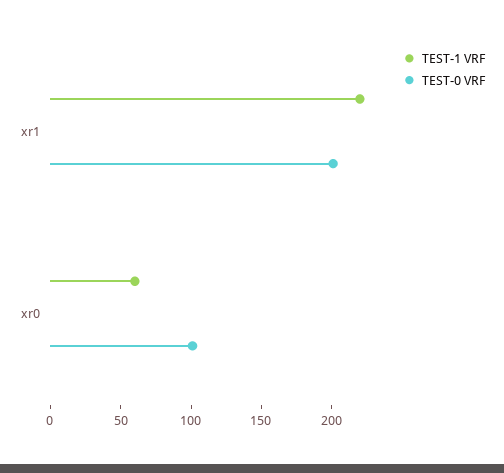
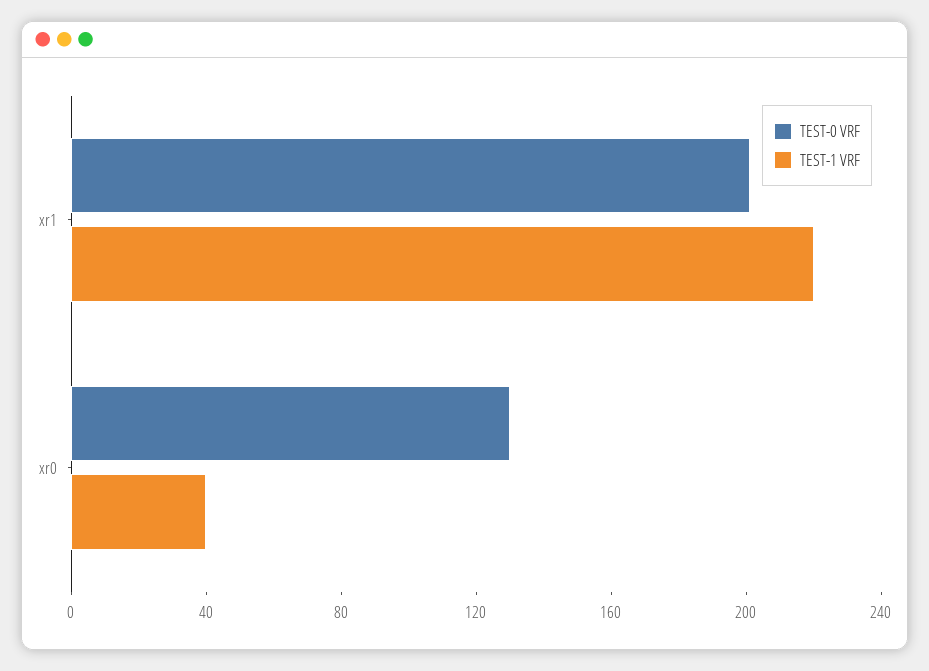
TEST-1 VRF, xr0: 60 -> 40
TEST-0 VRF, xr0: 100 -> 130

